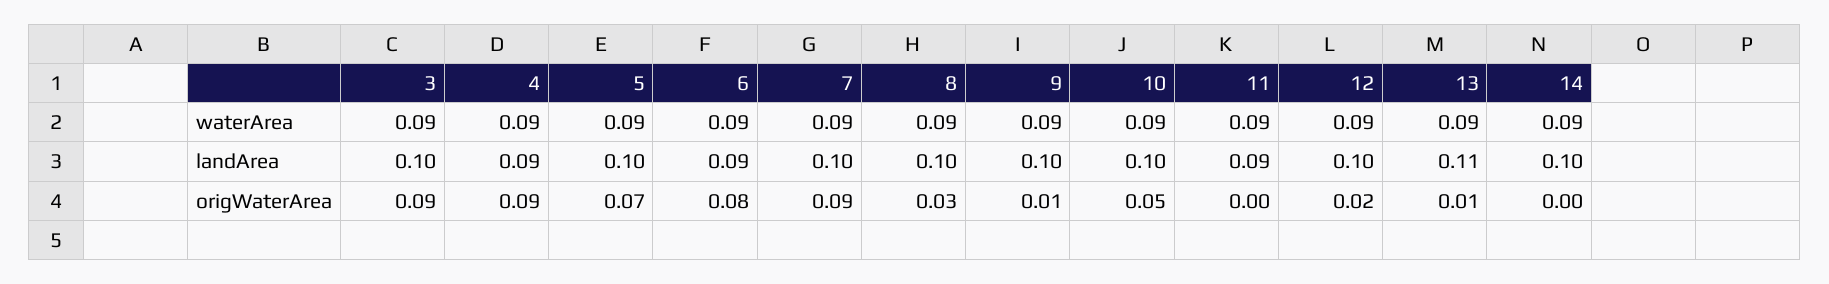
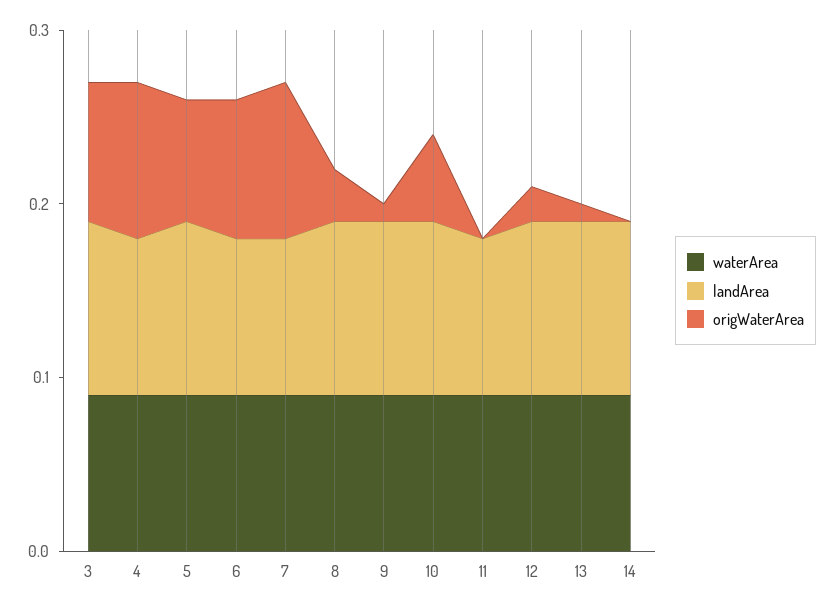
landArea, 7: 0.1 -> 0.09
landArea, 13: 0.11 -> 0.1
origWaterArea, 3: 0.09 -> 0.08

